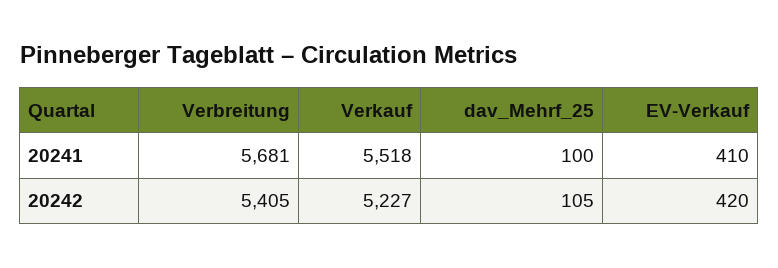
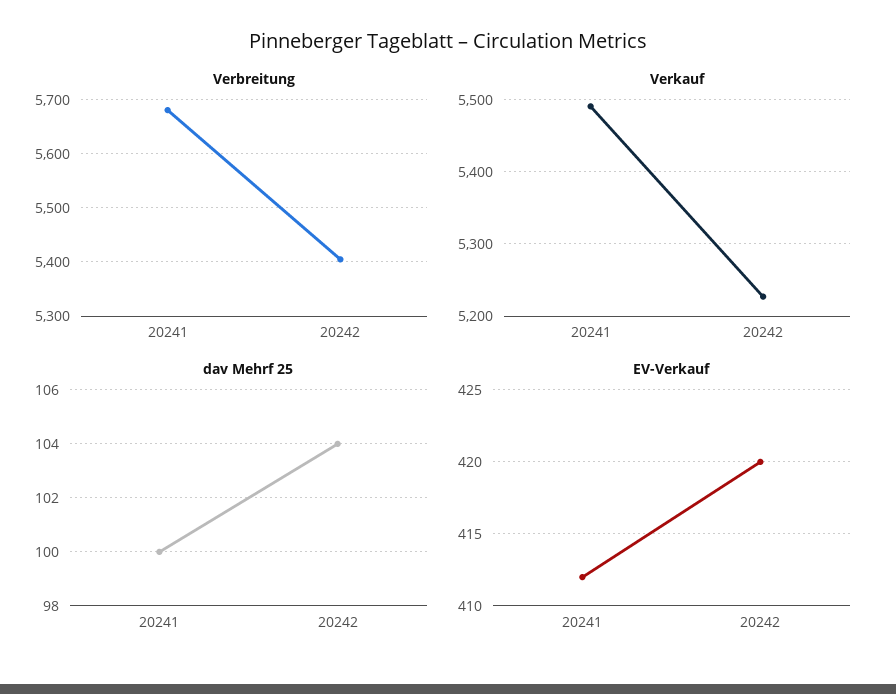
Verkauf, 20241: 5518 -> 5490
EV-Verkauf, 20241: 410 -> 412
dav_Mehrf_25, 20242: 105 -> 104

